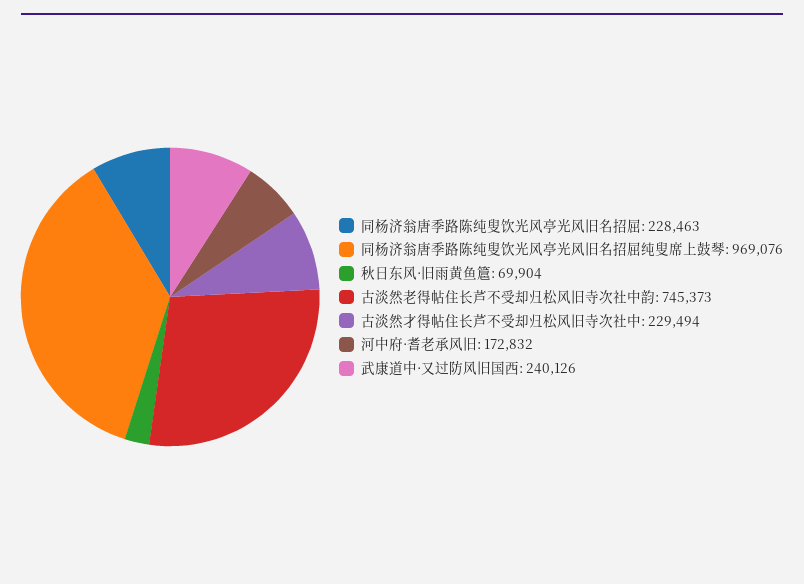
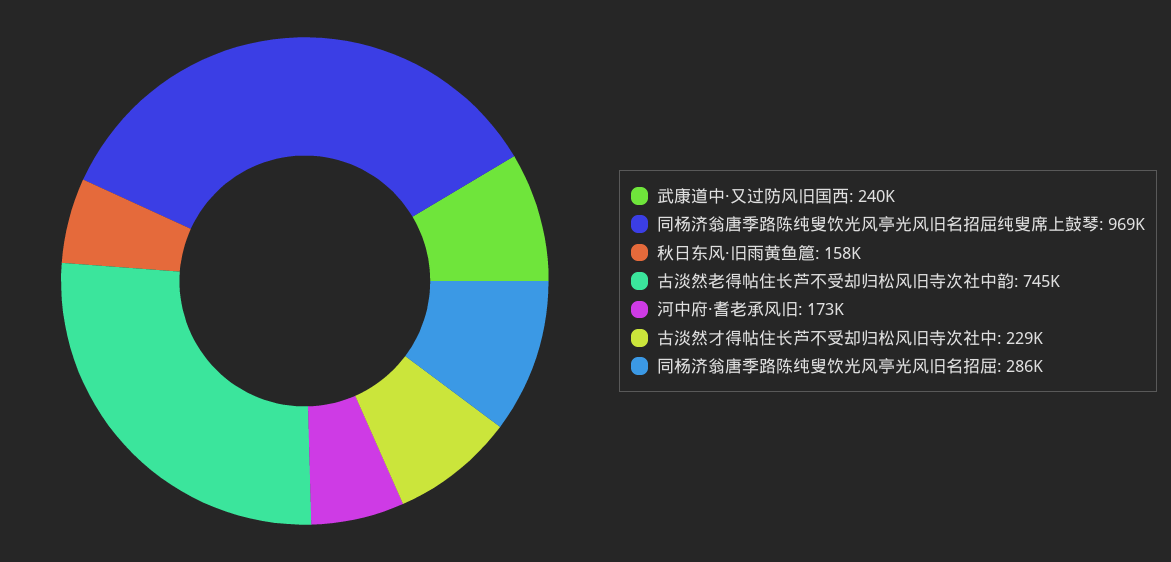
同杨济翁唐季路陈纯叟饮光风亭光风旧名招屈: 228463 -> 286000
秋日东风·旧雨黄鱼簄: 69904 -> 158000

